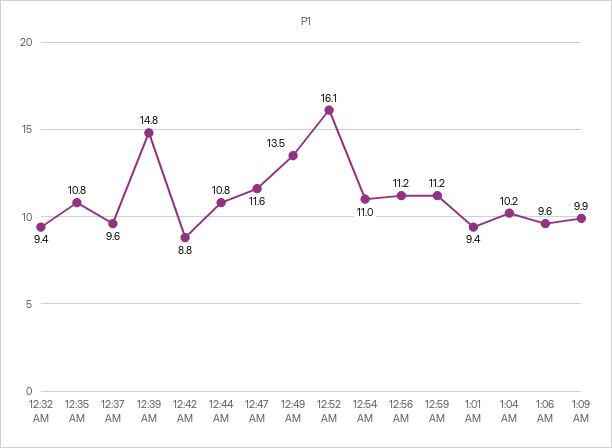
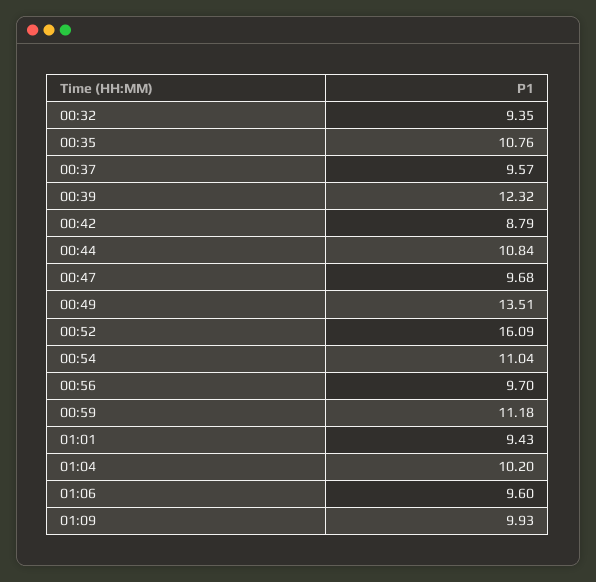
12:39 AM: 14.8 -> 12.32
12:47 AM: 11.6 -> 9.68
12:56 AM: 11.2 -> 9.7

